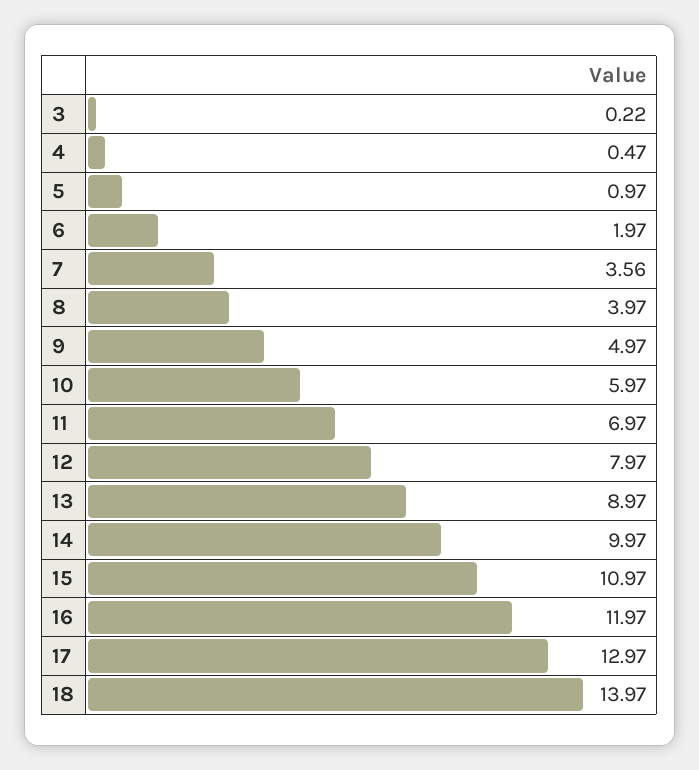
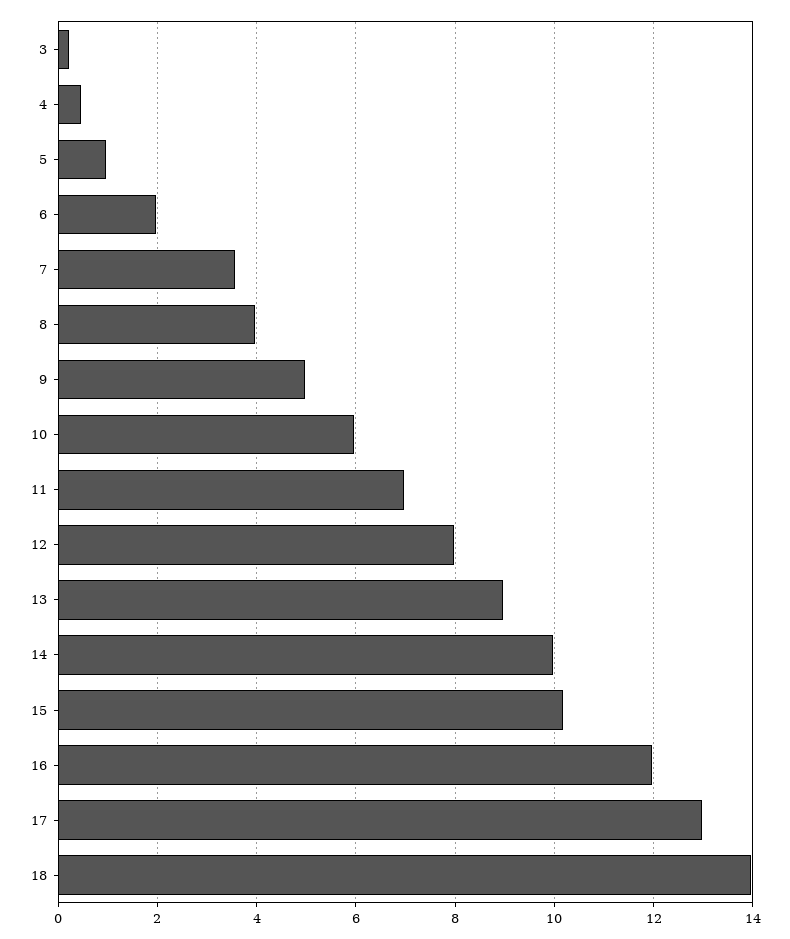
15: 10.97 -> 10.2

